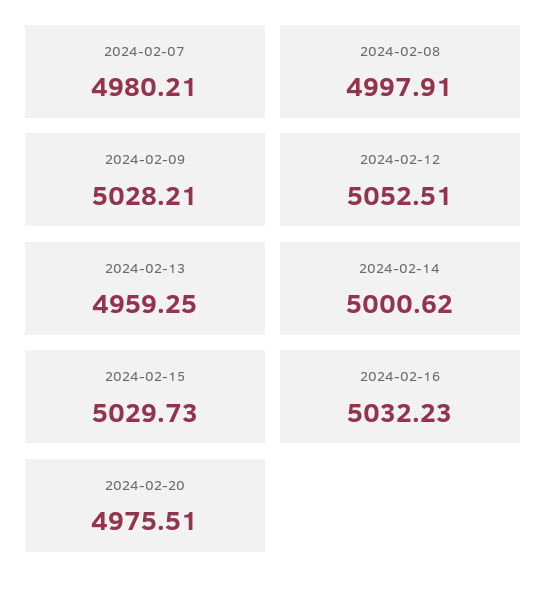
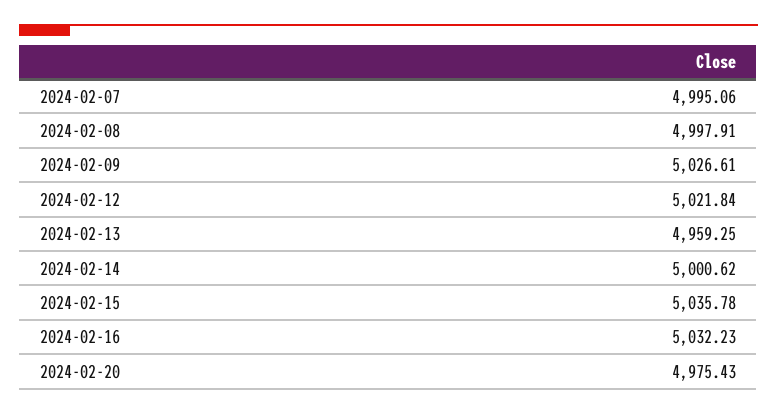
2024-02-07: 4980.21 -> 4995.06
2024-02-09: 5028.21 -> 5026.61
2024-02-12: 5052.51 -> 5021.84
2024-02-15: 5029.73 -> 5035.78
2024-02-20: 4975.51 -> 4975.43

